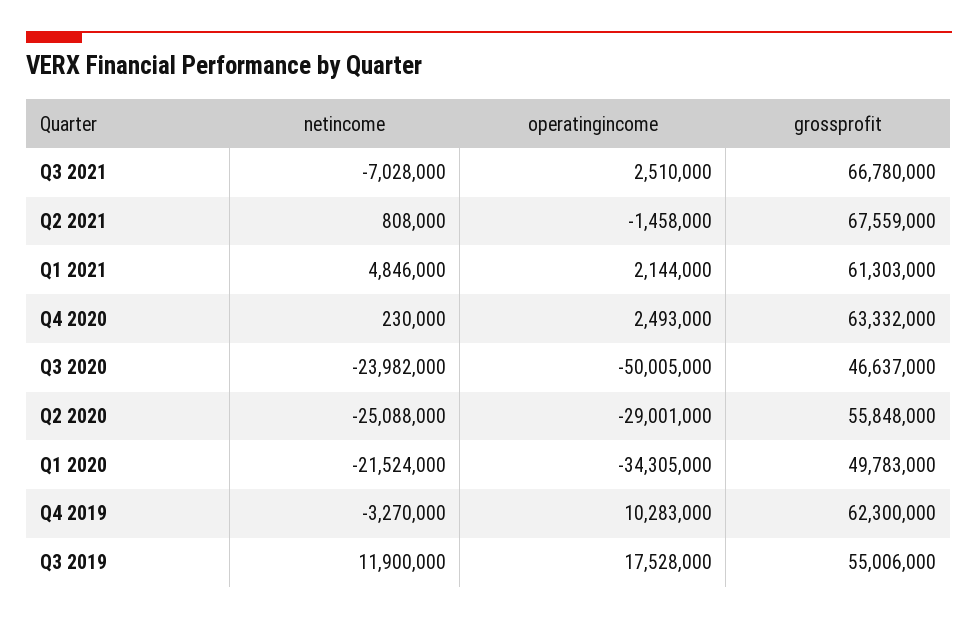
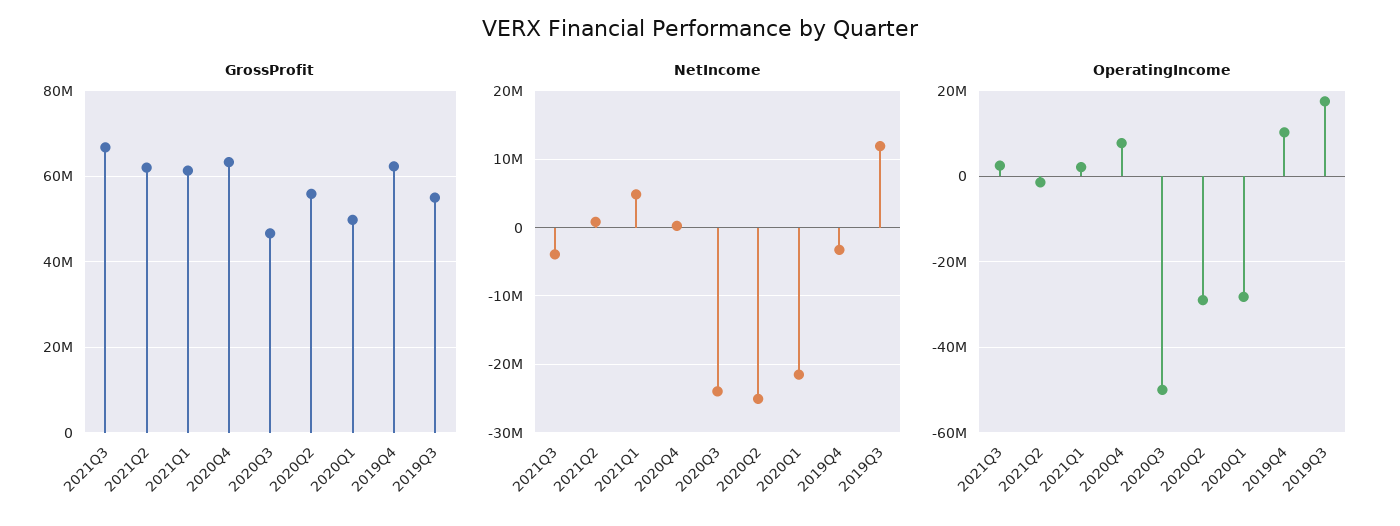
netincome, Q3 2021: -7028000 -> -4000000
grossprofit, Q2 2021: 67559000 -> 62000000
operatingincome, Q4 2020: 2493000 -> 8000000
operatingincome, Q1 2020: -34305000 -> -28000000

